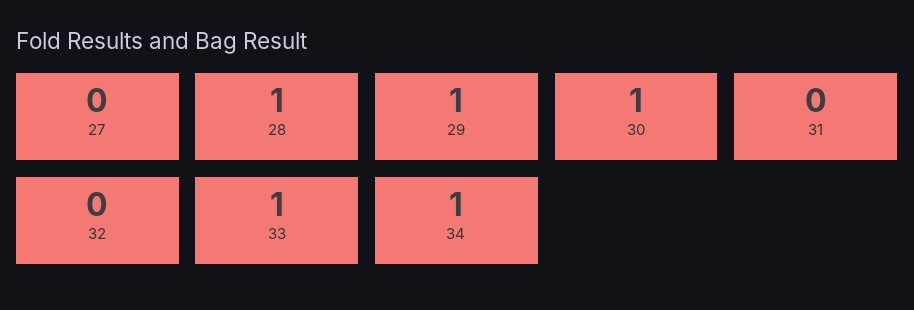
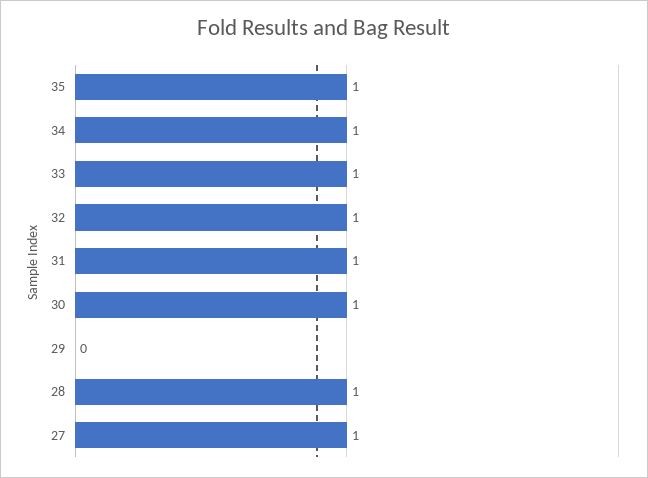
27: 0 -> 1
29: 1 -> 0
31: 0 -> 1
32: 0 -> 1
35: none -> 1

